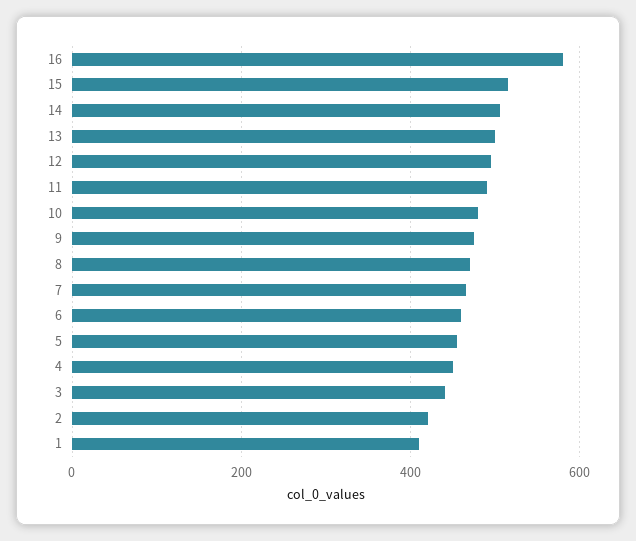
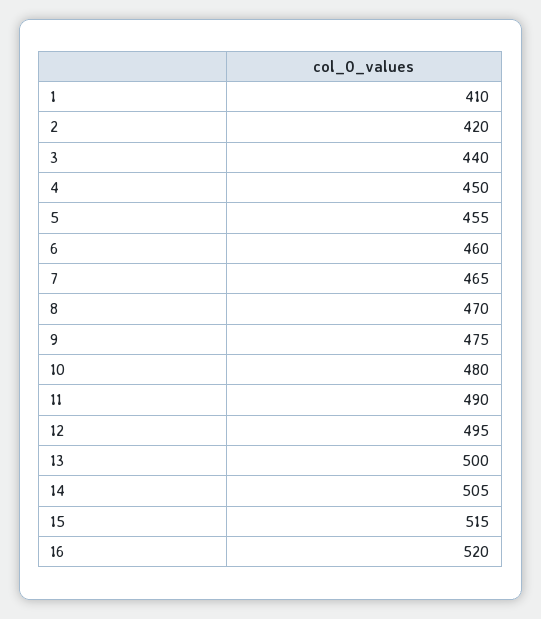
16: 580 -> 520

